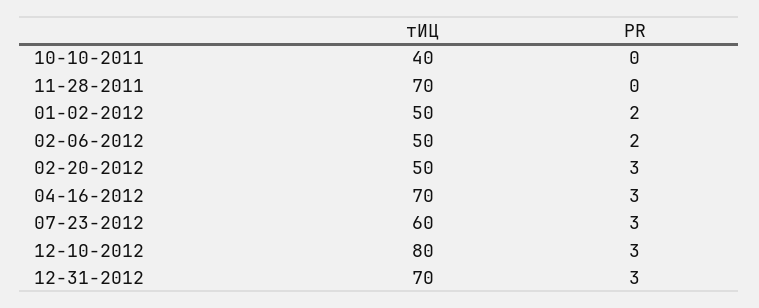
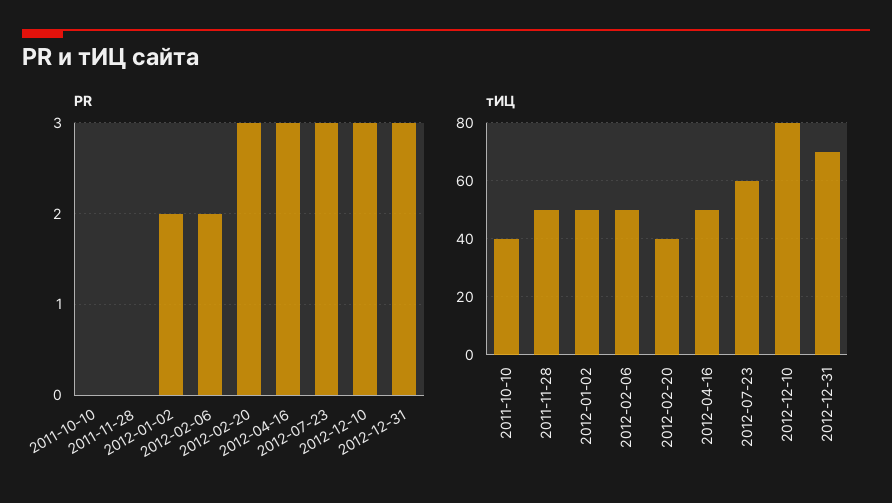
тИЦ, 11-28-2011: 70 -> 50
тИЦ, 02-20-2012: 50 -> 40
тИЦ, 04-16-2012: 70 -> 50

